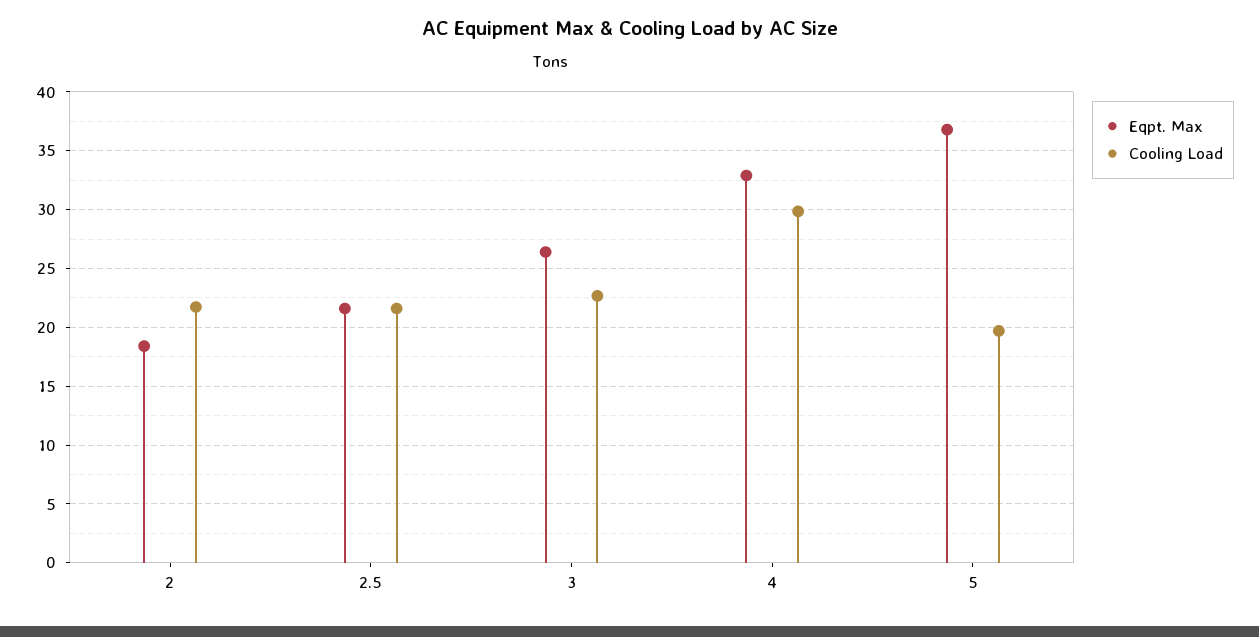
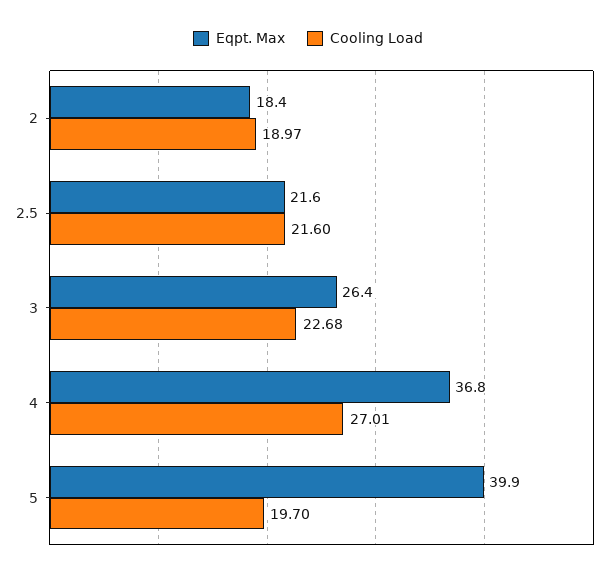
Cooling Load, 2: 22 -> 18.97
Eqpt. Max, 4: 33 -> 36.8
Cooling Load, 4: 30 -> 27.01
Eqpt. Max, 5: 37 -> 39.9

